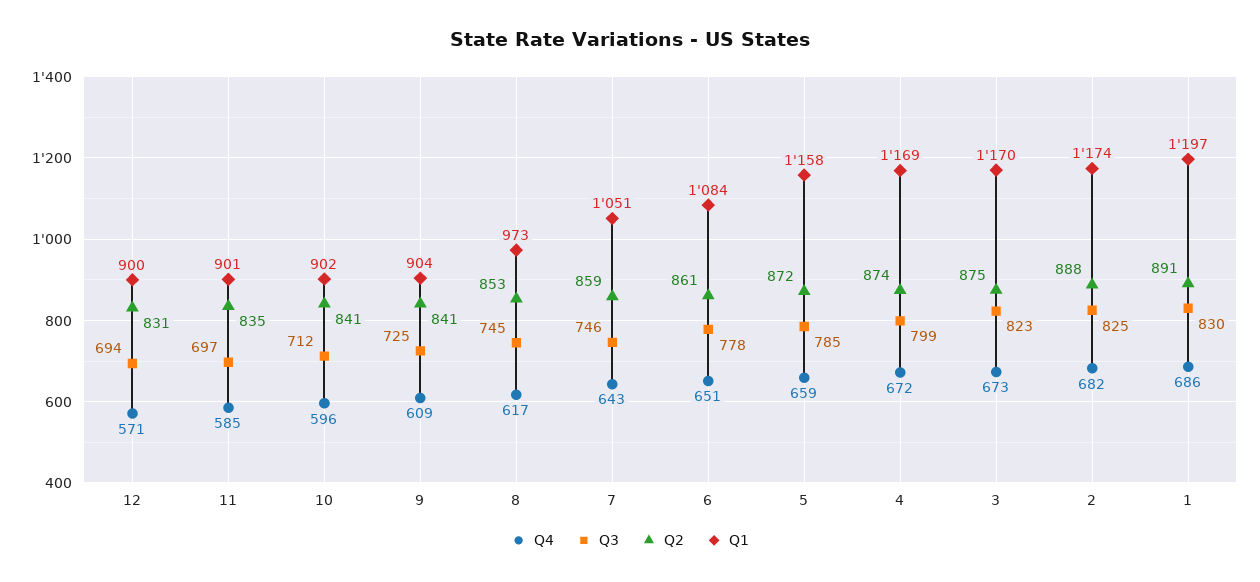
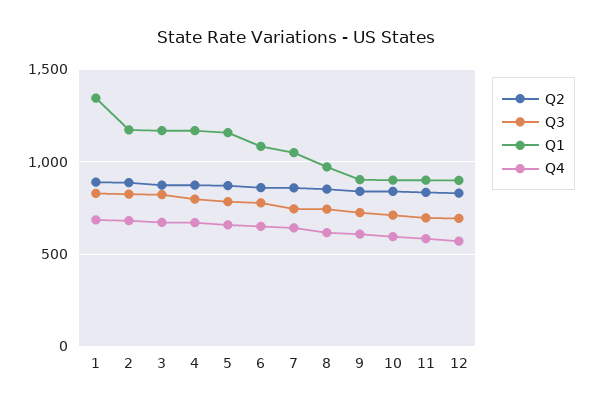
Q1, 1: 1197 -> 1350

